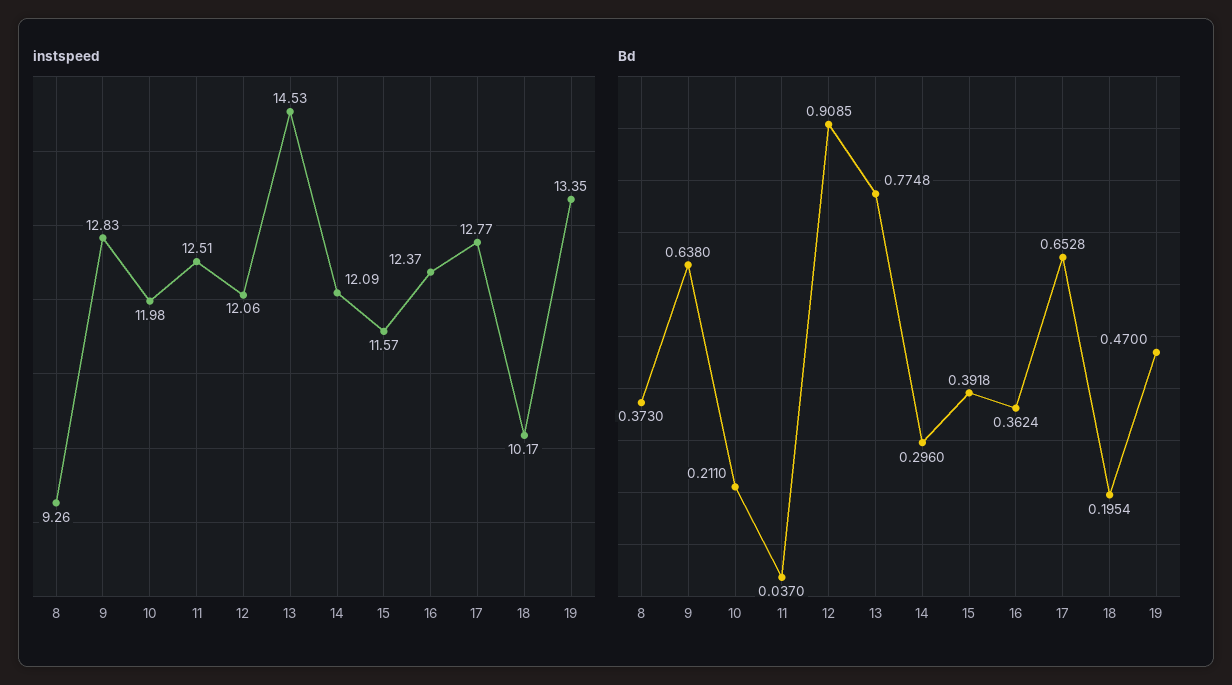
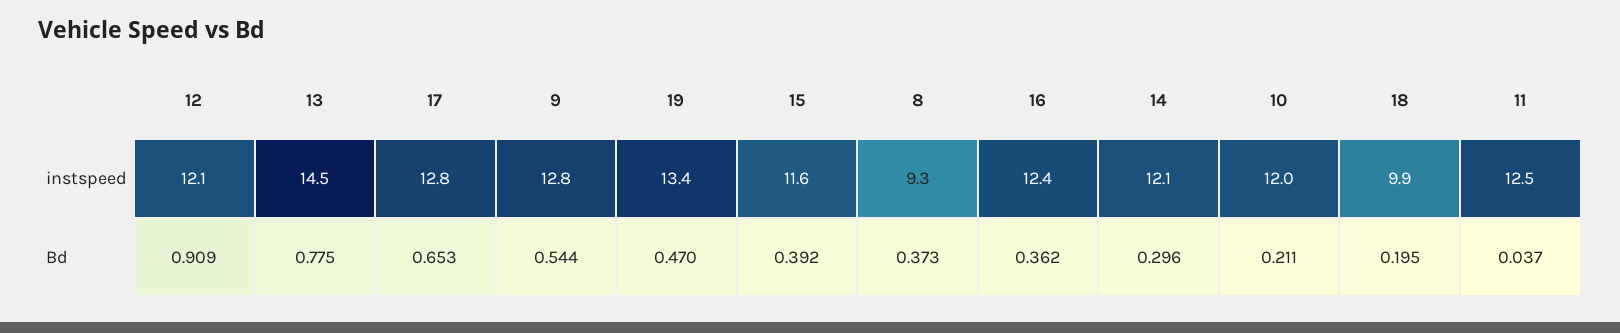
instspeed, 18: 10.17 -> 9.9
Bd, 9: 0.638 -> 0.544

